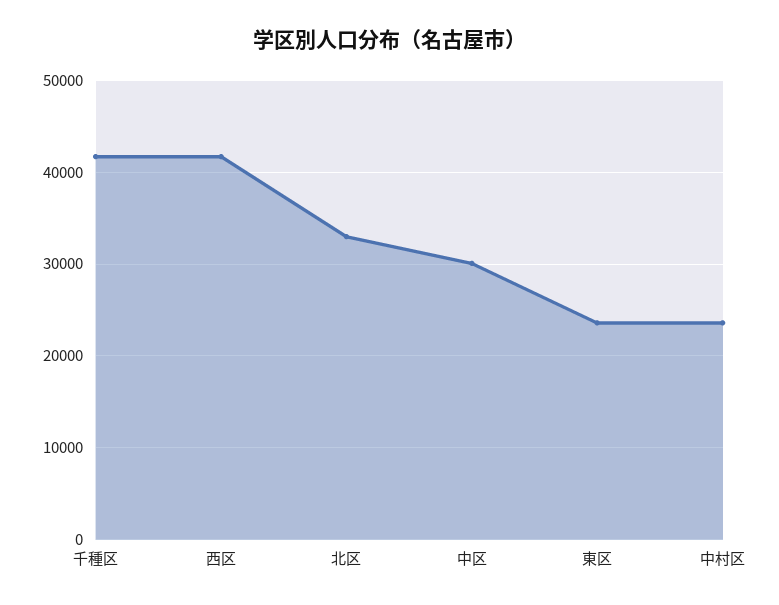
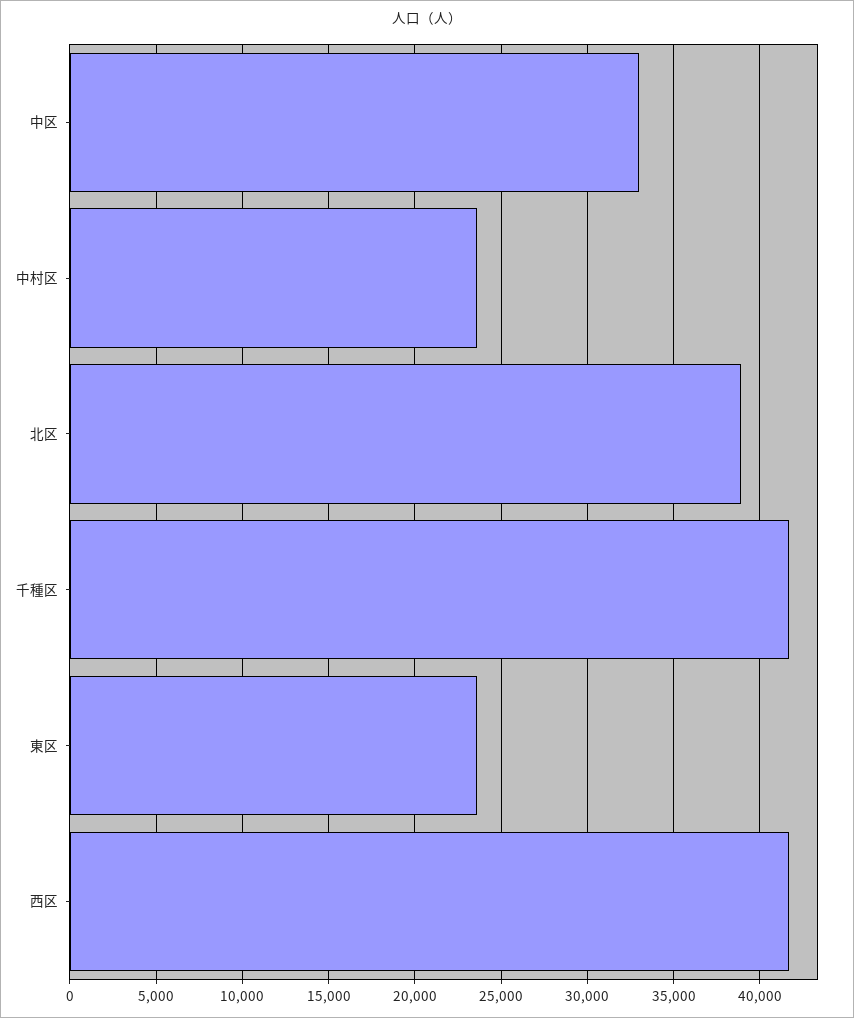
北区: 33000 -> 39000
中区: 30000 -> 33000

